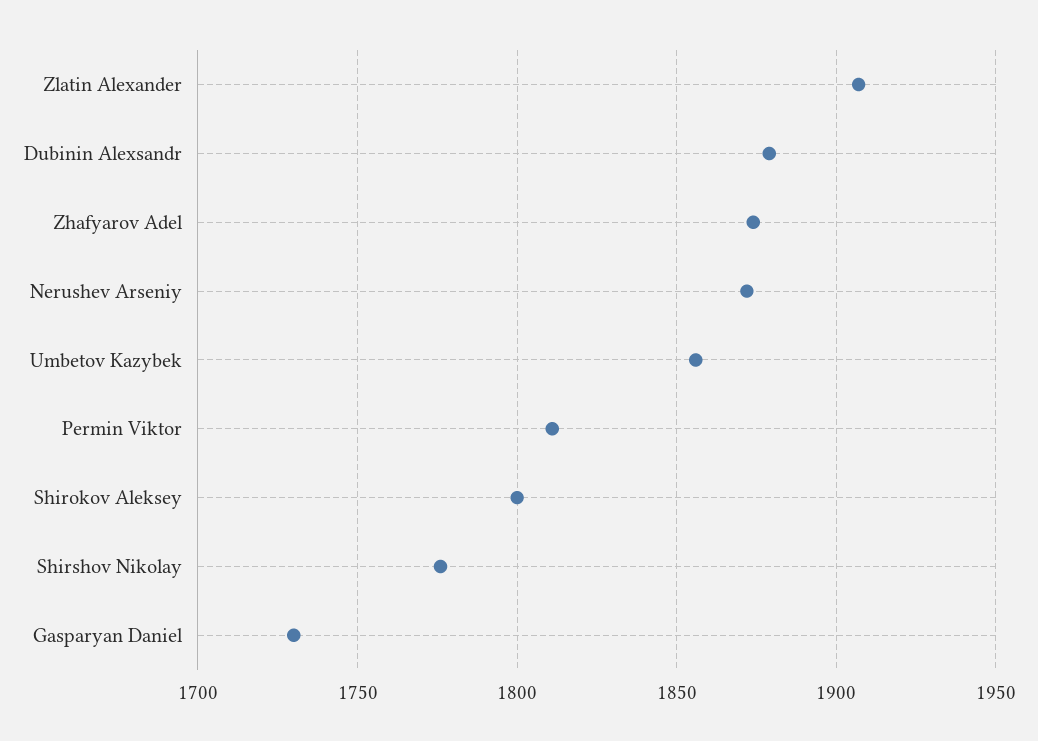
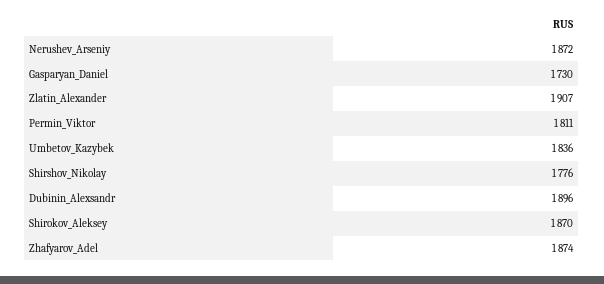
Dubinin Alexsandr: 1880 -> 1896
Umbetov Kazybek: 1855 -> 1836
Shirokov Aleksey: 1800 -> 1870

